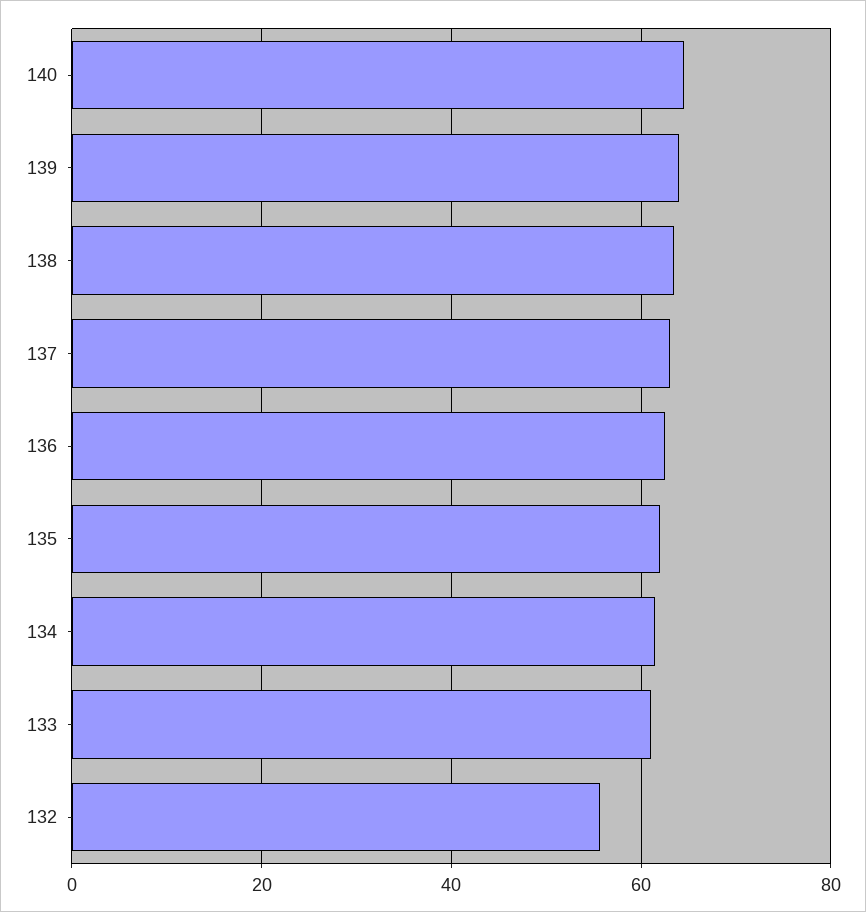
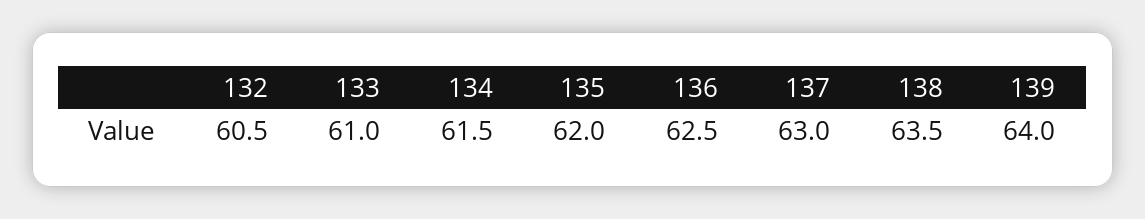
140: 64 -> none
132: 56 -> 60.5

